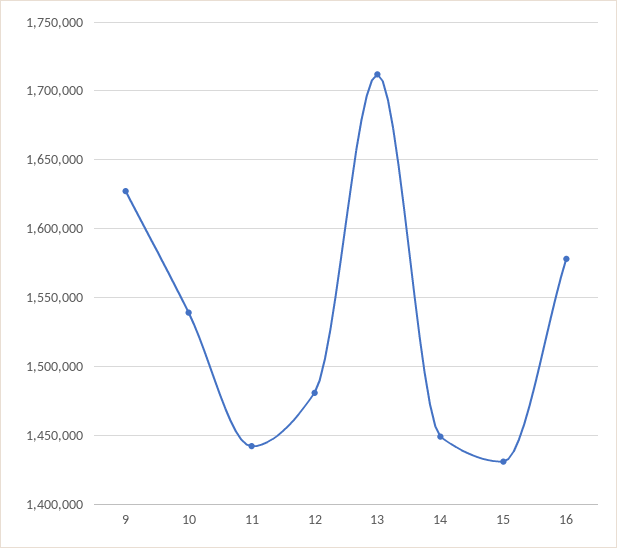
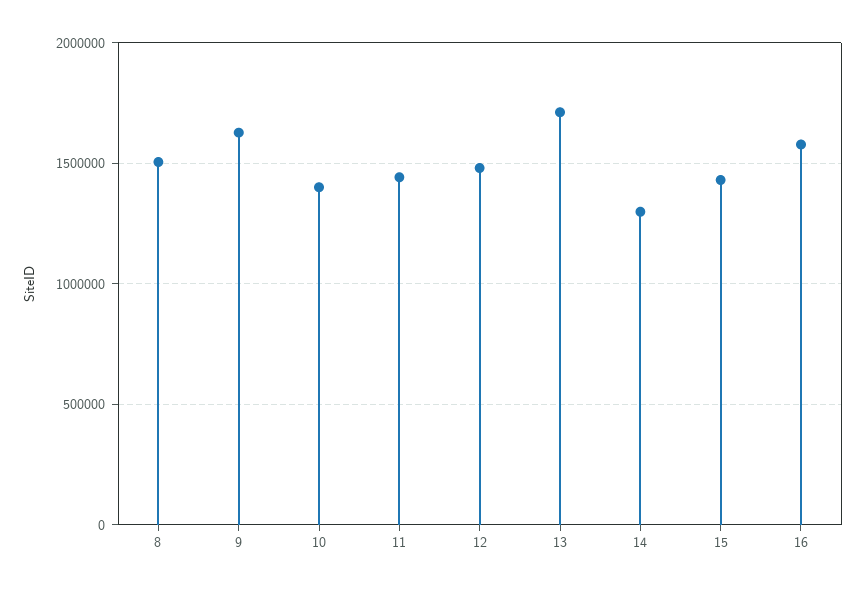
10: 1540000 -> 1400000
14: 1450000 -> 1300000
8: none -> 1500000

